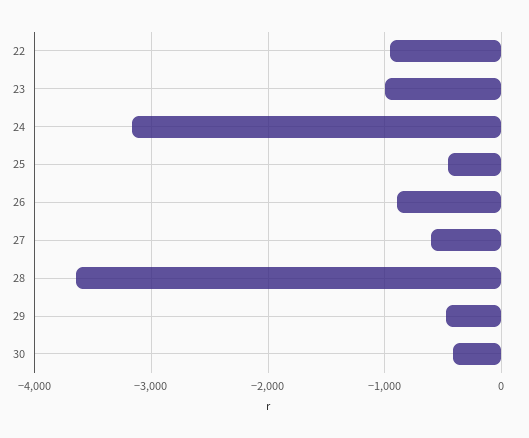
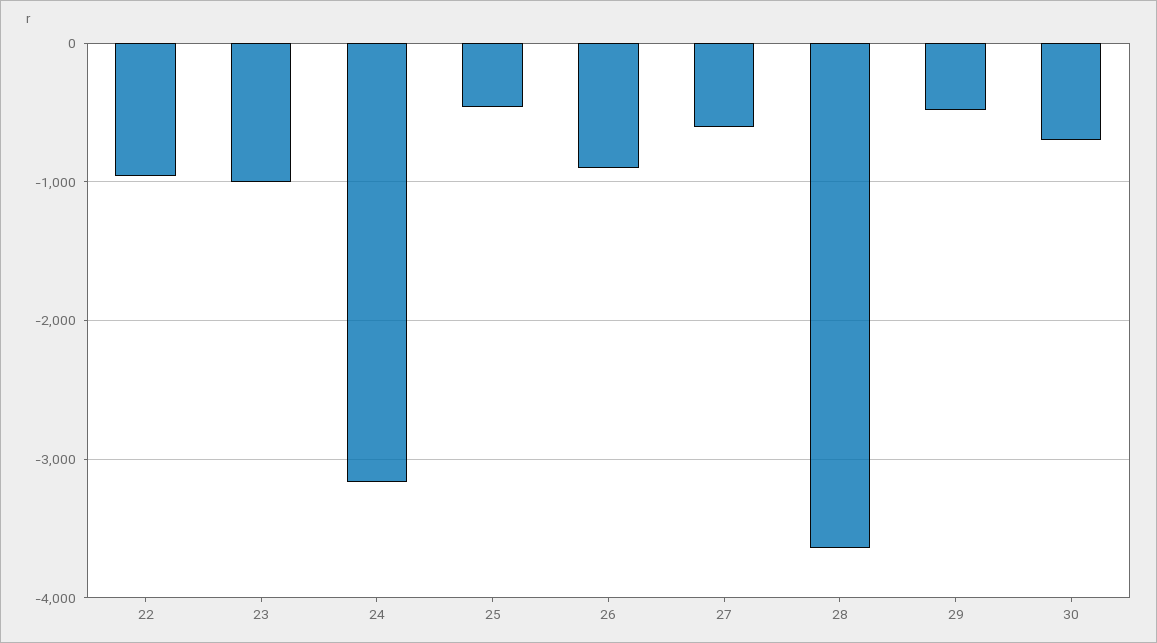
30: -400 -> -700

